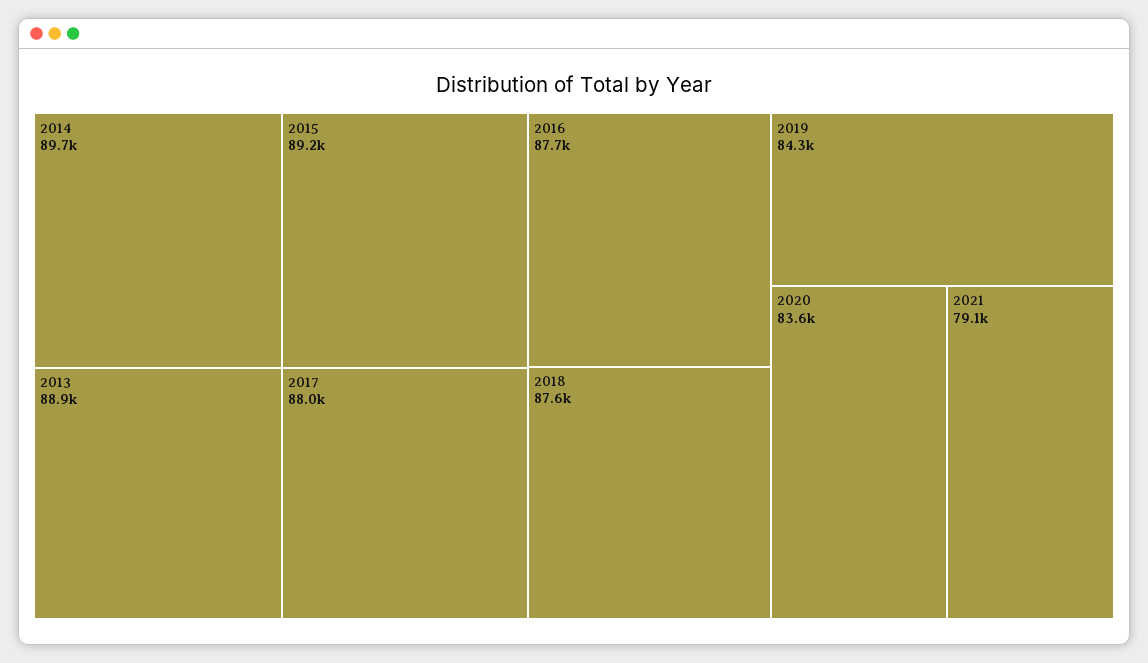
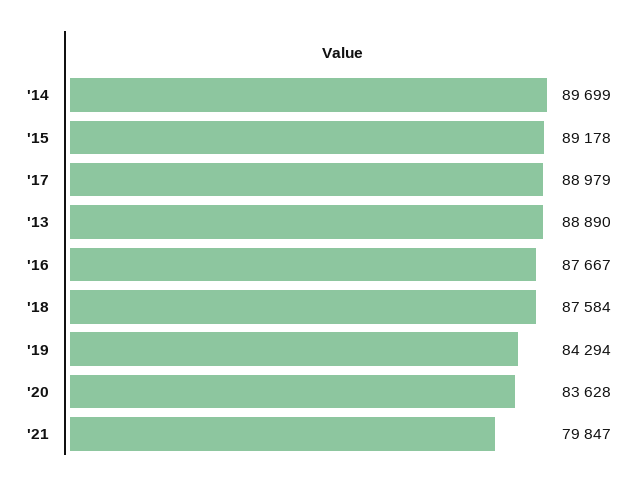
2017: 88000 -> 88979
2021: 79100 -> 79847

